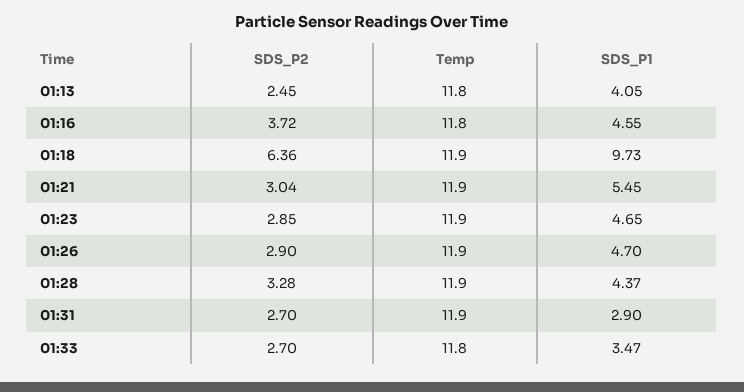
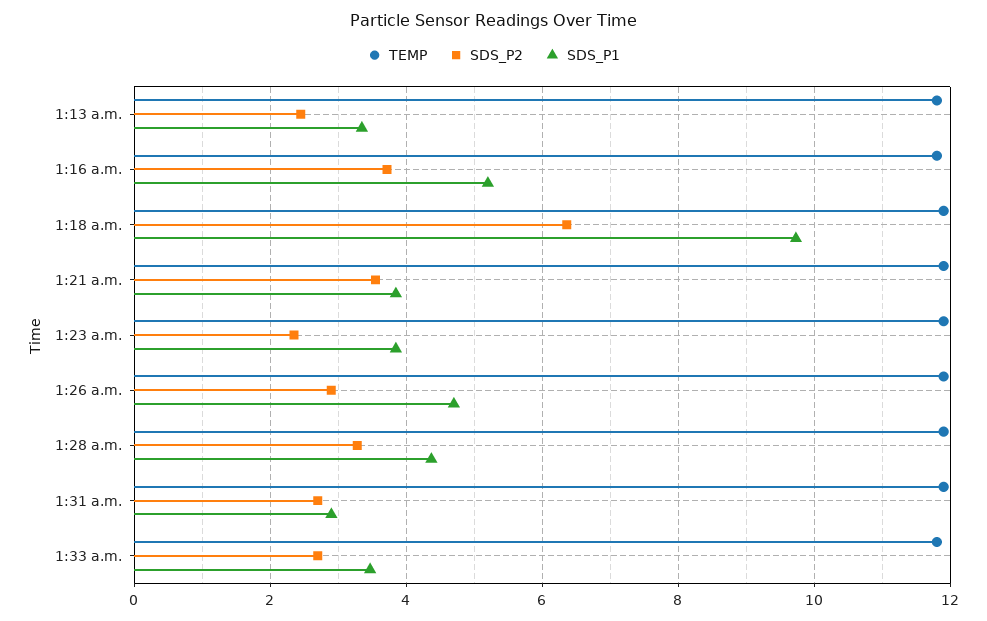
SDS_P1, 01:13: 4.05 -> 3.4
SDS_P1, 01:16: 4.55 -> 5.2
SDS_P2, 01:21: 3.04 -> 3.6
SDS_P1, 01:21: 5.45 -> 3.8
SDS_P2, 01:23: 2.85 -> 2.4
SDS_P1, 01:23: 4.65 -> 3.8

